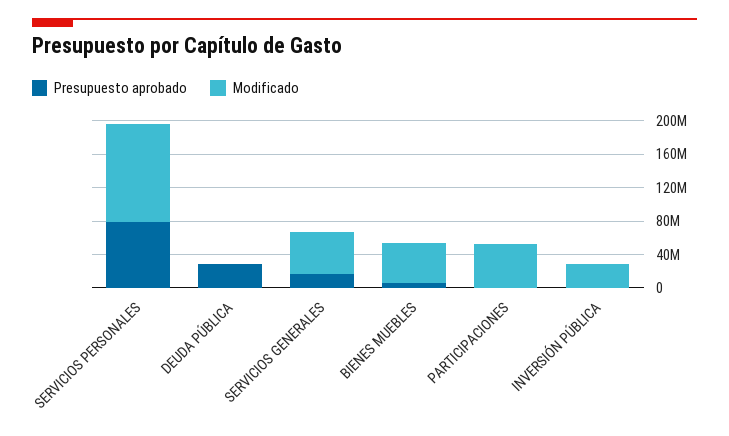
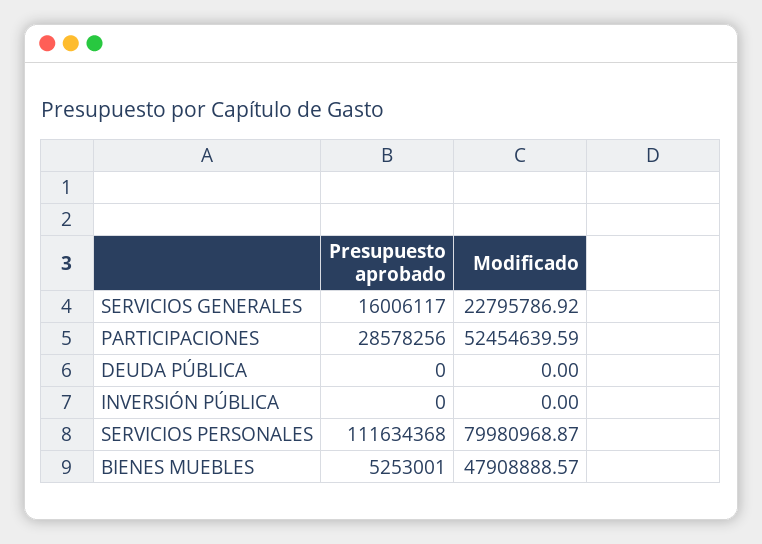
Presupuesto aprobado, SERVICIOS PERSONALES: 80000000 -> 111634368
Modificado, SERVICIOS PERSONALES: 120000000 -> 79980968.87
Presupuesto aprobado, DEUDA PÚBLICA: 30000000 -> 0
Modificado, SERVICIOS GENERALES: 50000000 -> 22795786.92
Presupuesto aprobado, PARTICIPACIONES: 0 -> 28578256
Modificado, INVERSIÓN PÚBLICA: 30000000 -> 0

